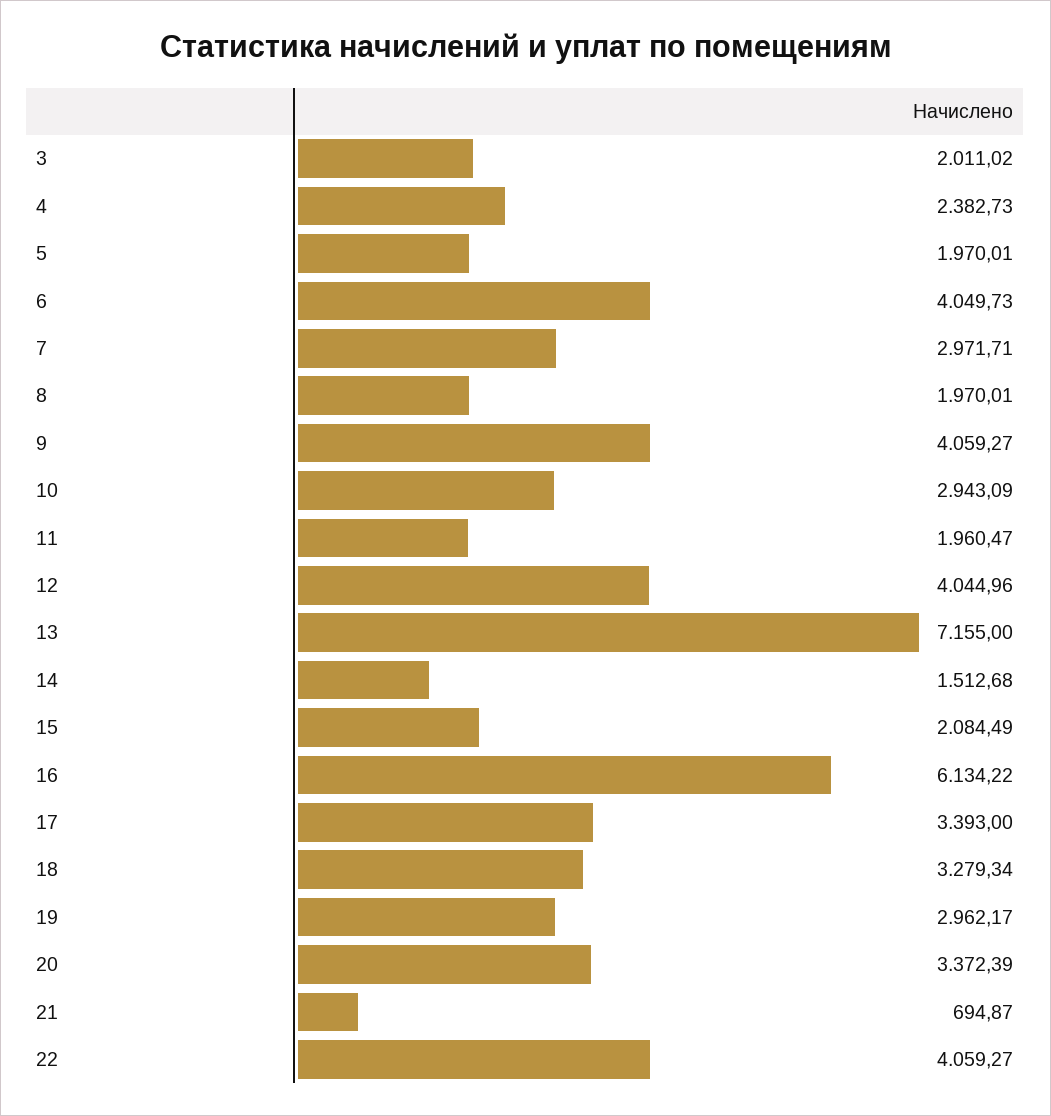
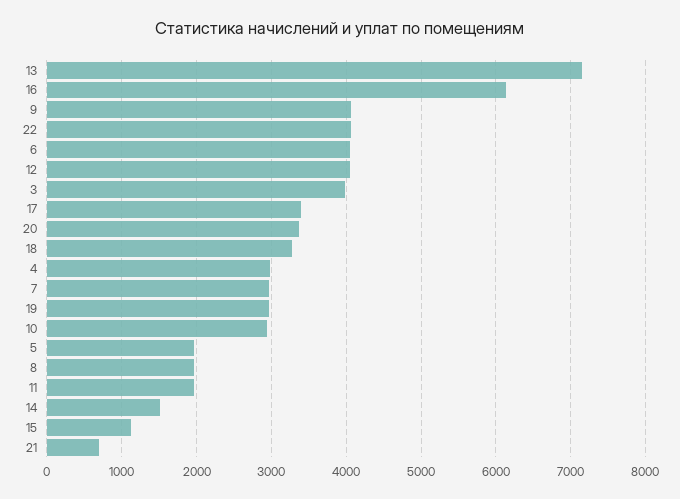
3: 2011.02 -> 4000
4: 2382.73 -> 3000
15: 2084.49 -> 1100

